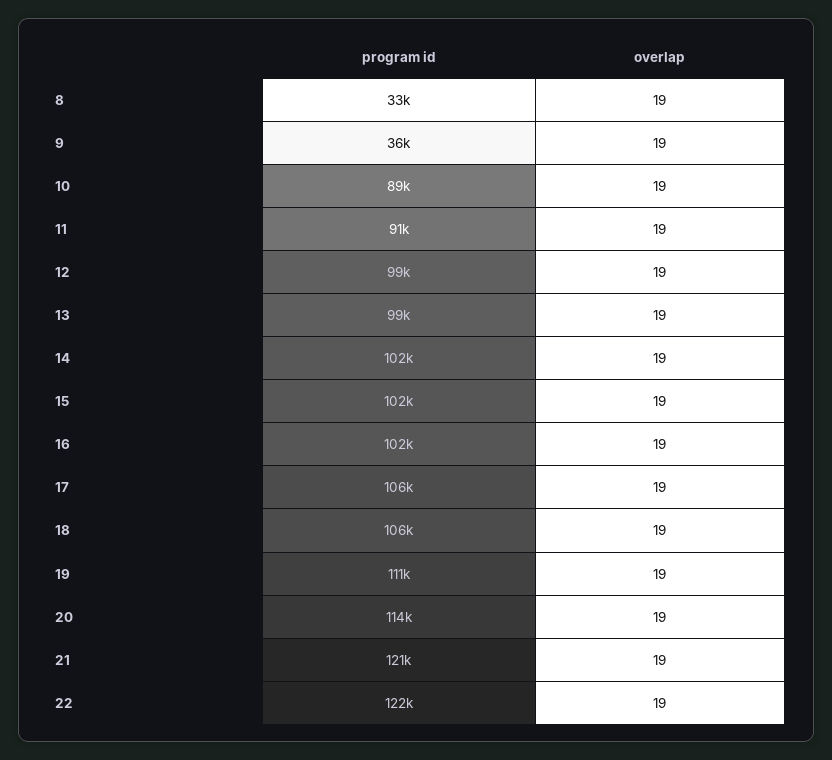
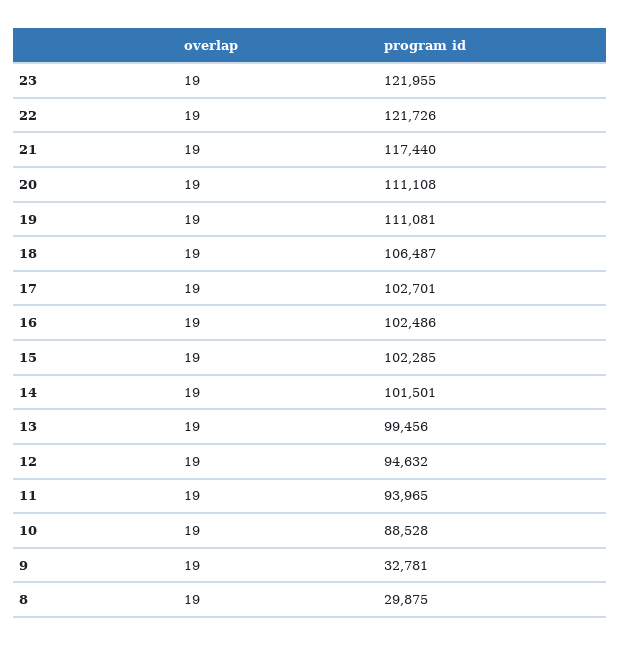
program id, 8: 33000 -> 29875
program id, 9: 36000 -> 32781
program id, 11: 91000 -> 93965
program id, 12: 99000 -> 94632
program id, 17: 106000 -> 102701
program id, 20: 114000 -> 111108
program id, 21: 121000 -> 117440
overlap, 23: none -> 19
program id, 23: none -> 121955

